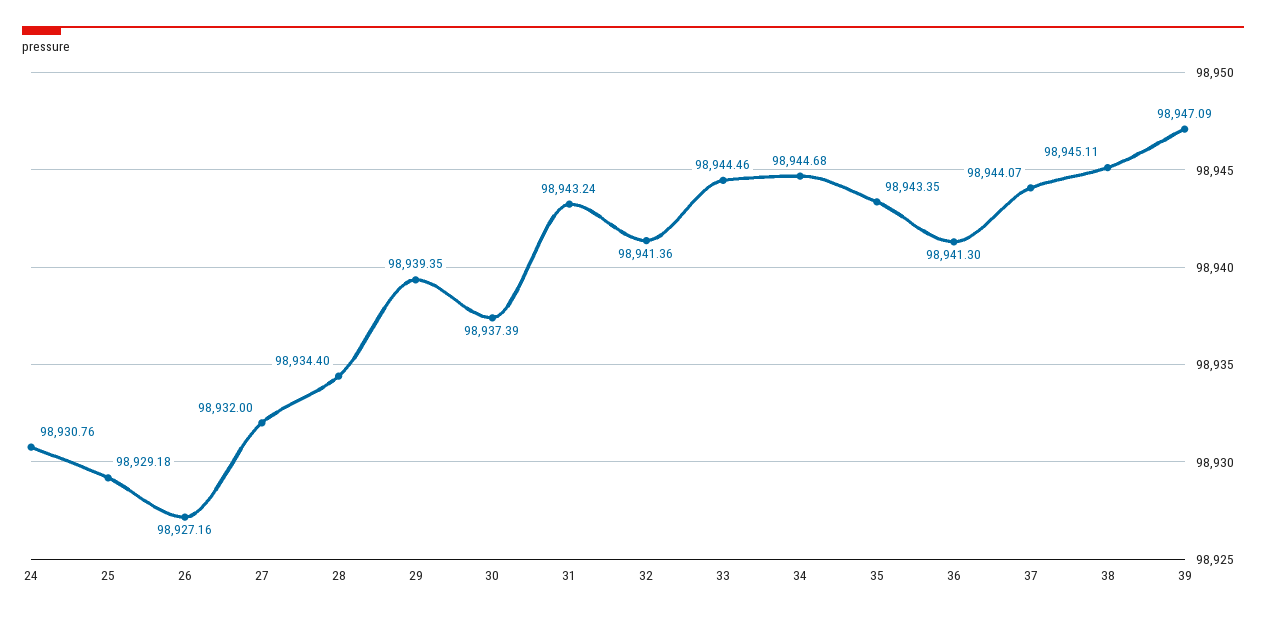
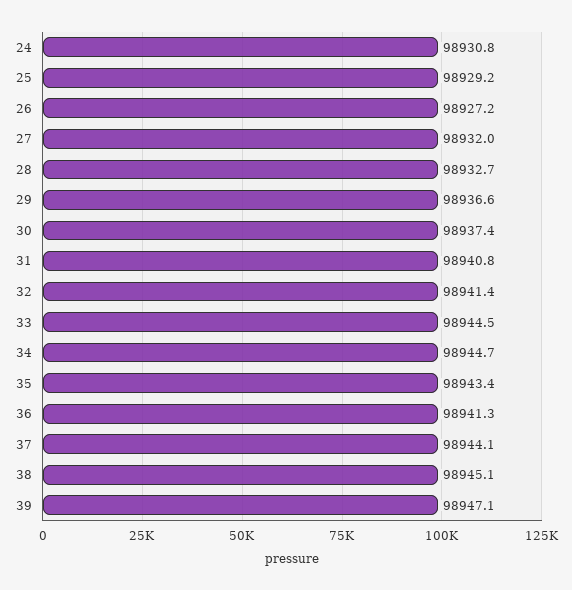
28: 98934.4 -> 98932.7
29: 98939.35 -> 98936.6
31: 98943.24 -> 98940.8

